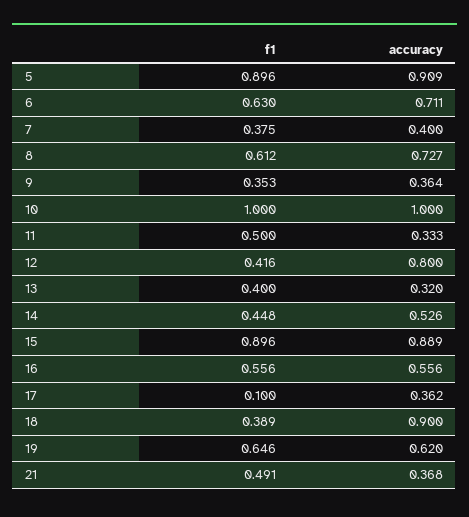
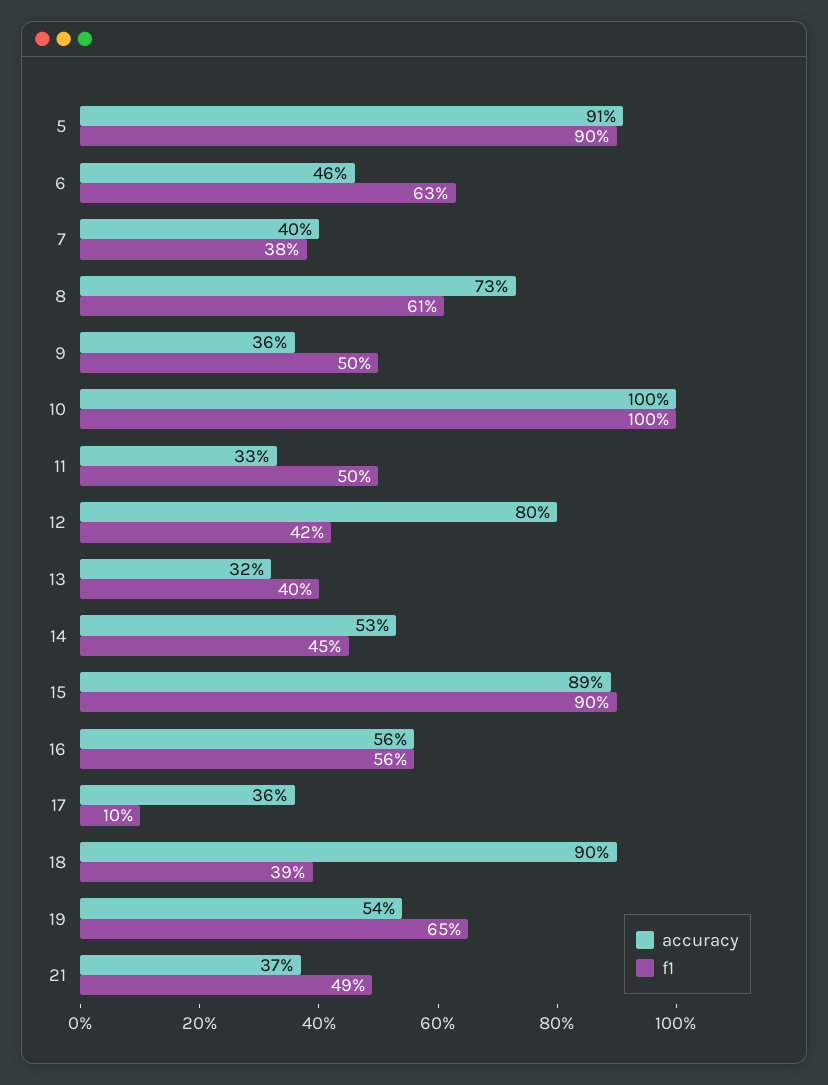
accuracy, 6: 0.711 -> 0.46
f1, 9: 0.353 -> 0.5
accuracy, 19: 0.62 -> 0.54

